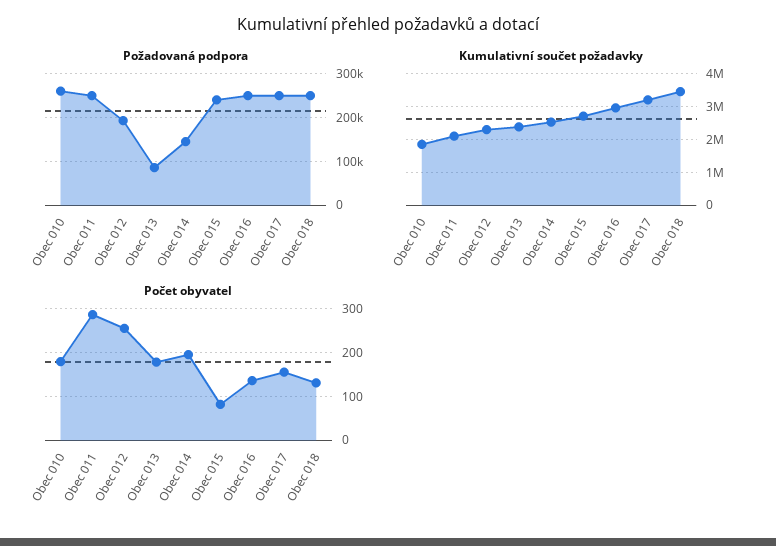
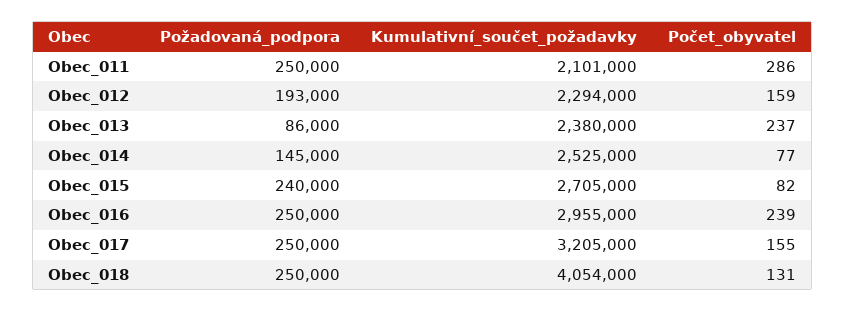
Požadovaná podpora, Obec 010: 260000 -> none
Kumulativní součet požadavky, Obec 010: 1800000 -> none
Kumulativní součet požadavky, Obec 018: 3400000 -> 4054000
Počet obyvatel, Obec 010: 180 -> none
Počet obyvatel, Obec 012: 260 -> 159
Počet obyvatel, Obec 013: 180 -> 237
Počet obyvatel, Obec 014: 200 -> 77
Počet obyvatel, Obec 016: 140 -> 239

